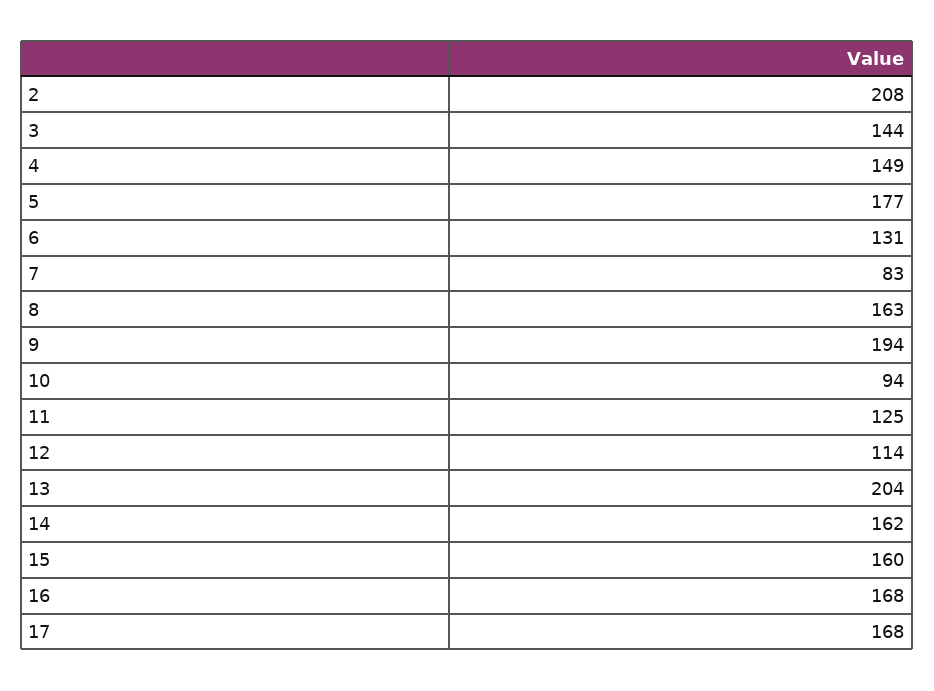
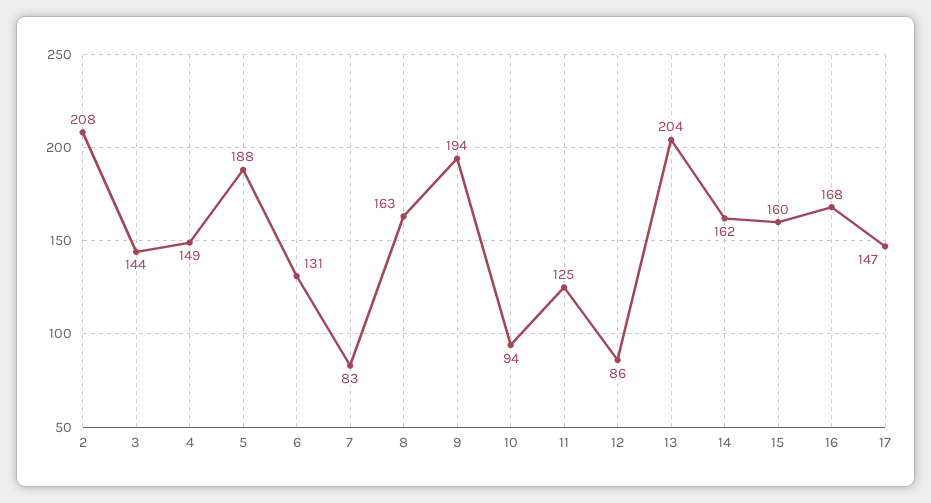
5: 177 -> 188
12: 114 -> 86
17: 168 -> 147

